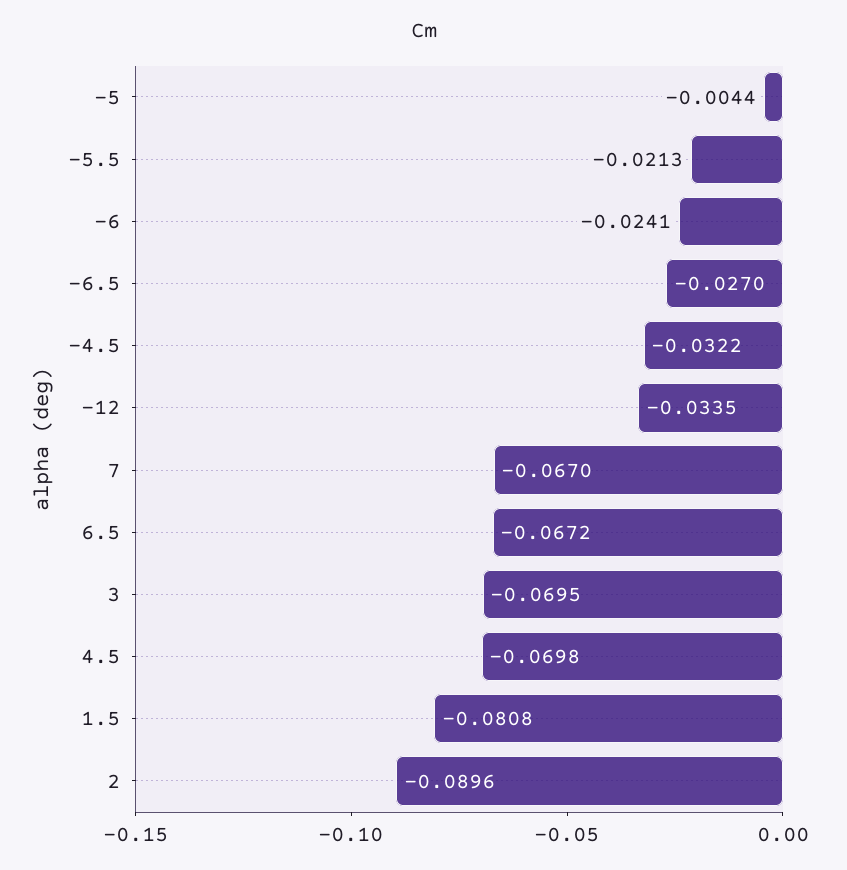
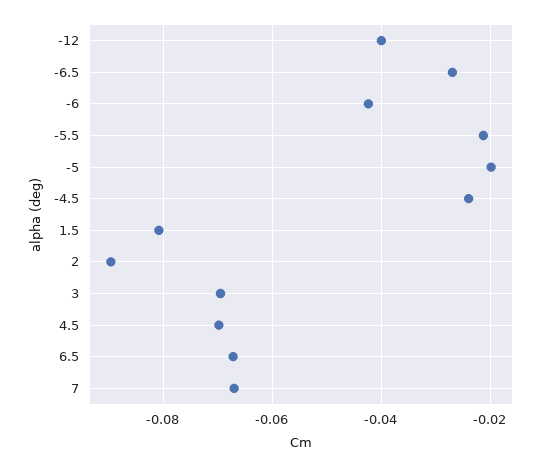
-5: -0.0044 -> -0.02
-6: -0.0241 -> -0.042
-4.5: -0.0322 -> -0.024
-12: -0.0335 -> -0.04

